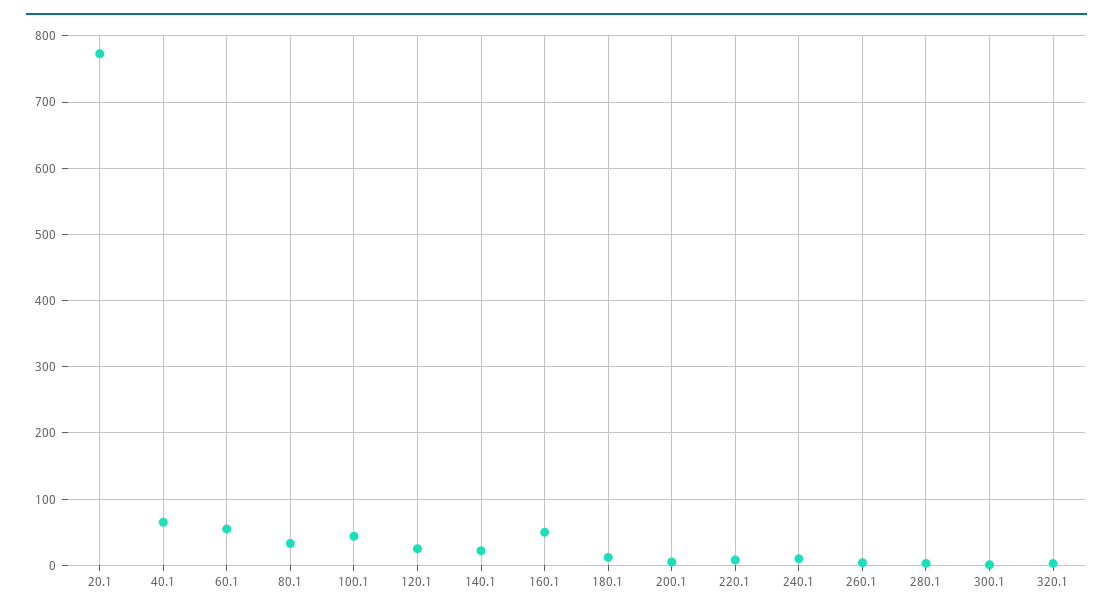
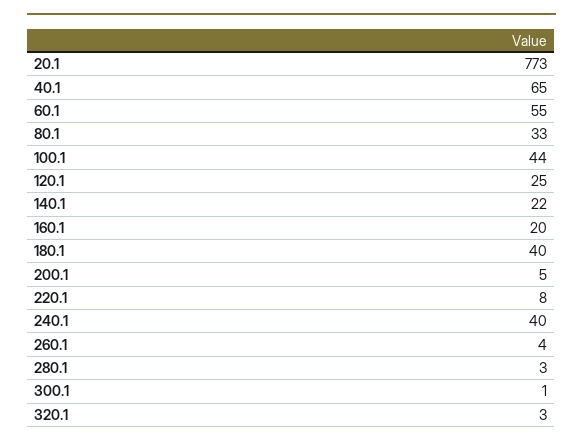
160.1: 50 -> 20
180.1: 10 -> 40
240.1: 10 -> 40

